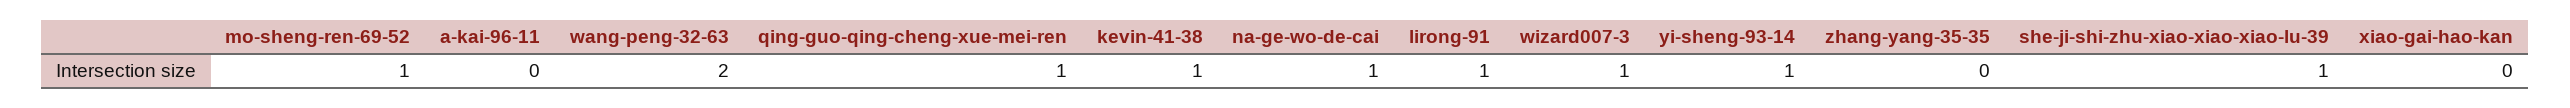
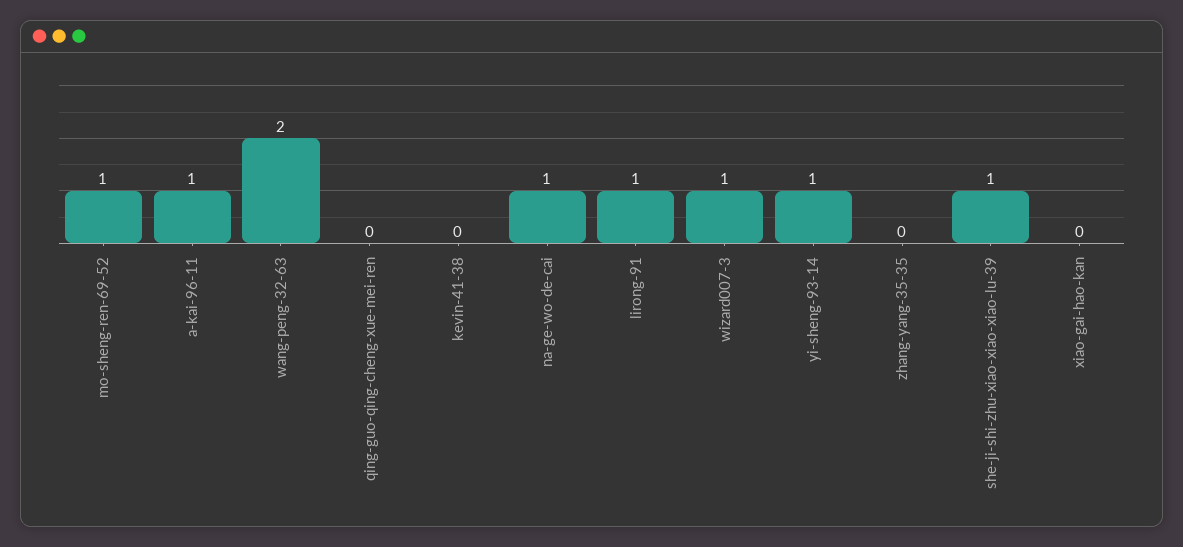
a-kai-96-11: 0 -> 1
qing-guo-qing-cheng-xue-mei-ren: 1 -> 0
kevin-41-38: 1 -> 0

